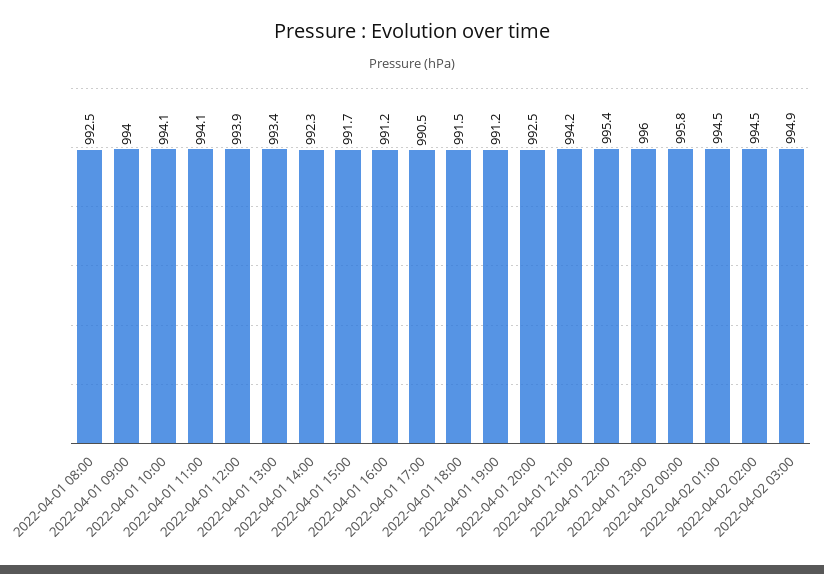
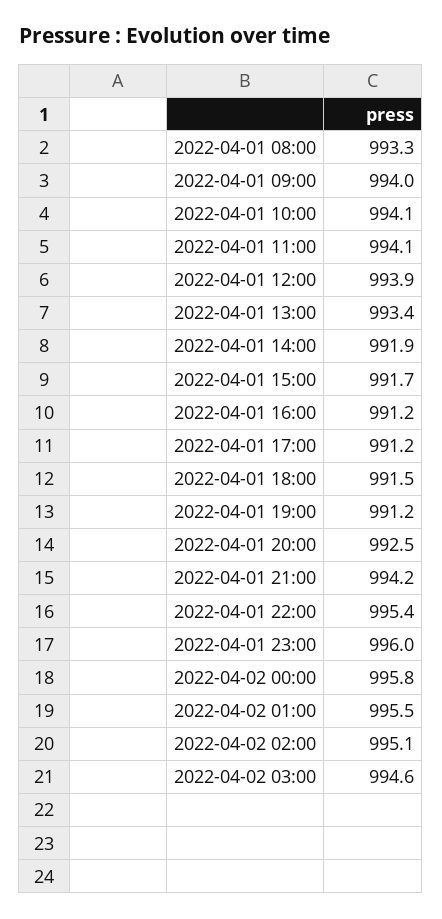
2022-04-01 08:00: 992.5 -> 993.3
2022-04-01 14:00: 992.3 -> 991.9
2022-04-01 17:00: 990.5 -> 991.2
2022-04-02 01:00: 994.5 -> 995.5
2022-04-02 02:00: 994.5 -> 995.1
2022-04-02 03:00: 994.9 -> 994.6

